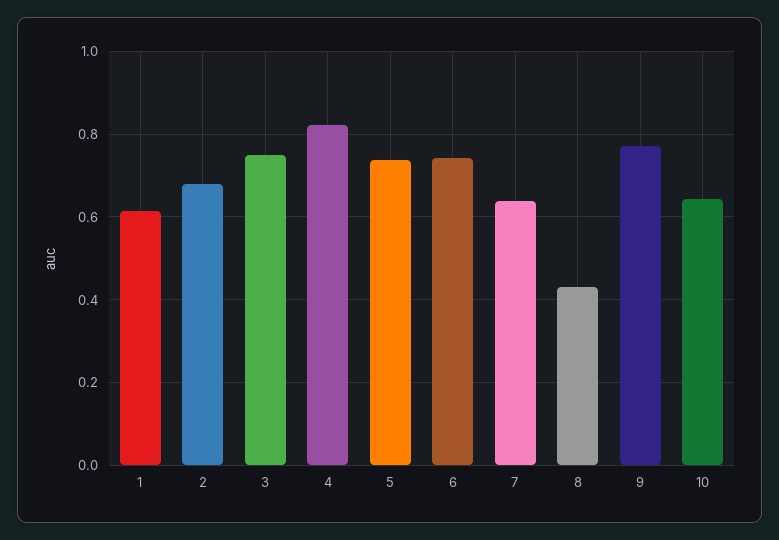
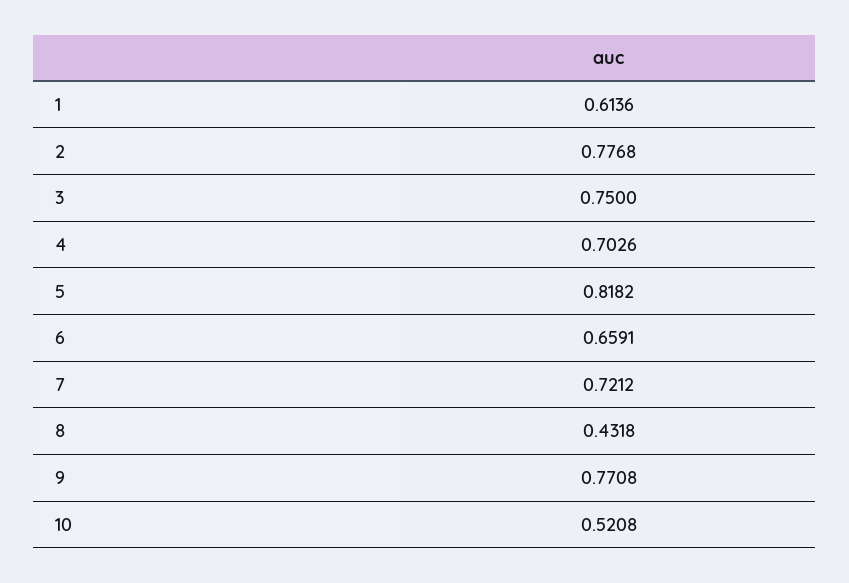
2: 0.68 -> 0.7768
4: 0.82 -> 0.7026
5: 0.74 -> 0.8182
6: 0.74 -> 0.6591
7: 0.64 -> 0.7212
10: 0.64 -> 0.5208

